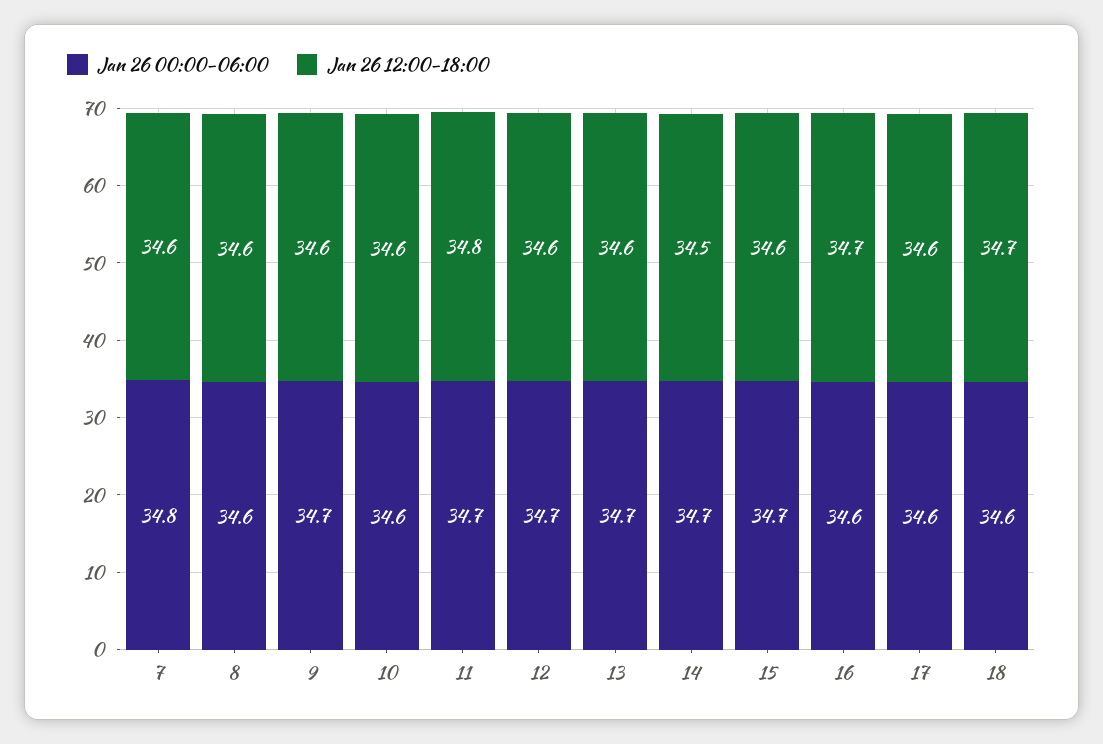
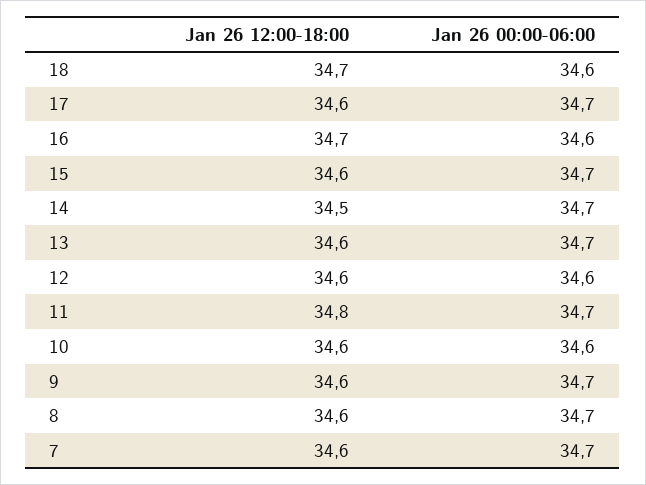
Jan 26 00:00-06:00, 7: 34.8 -> 34.7
Jan 26 00:00-06:00, 8: 34.6 -> 34.7
Jan 26 00:00-06:00, 12: 34.7 -> 34.6
Jan 26 00:00-06:00, 17: 34.6 -> 34.7

